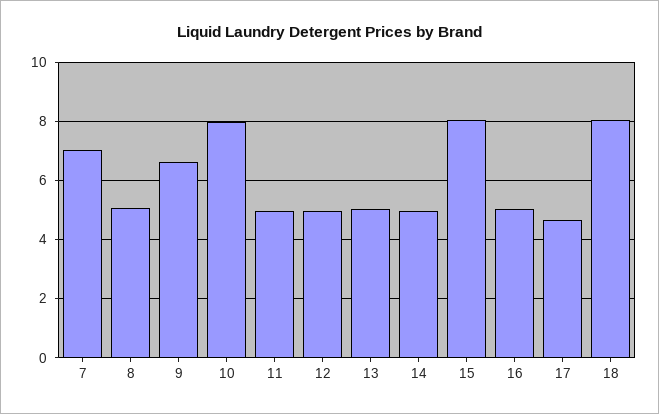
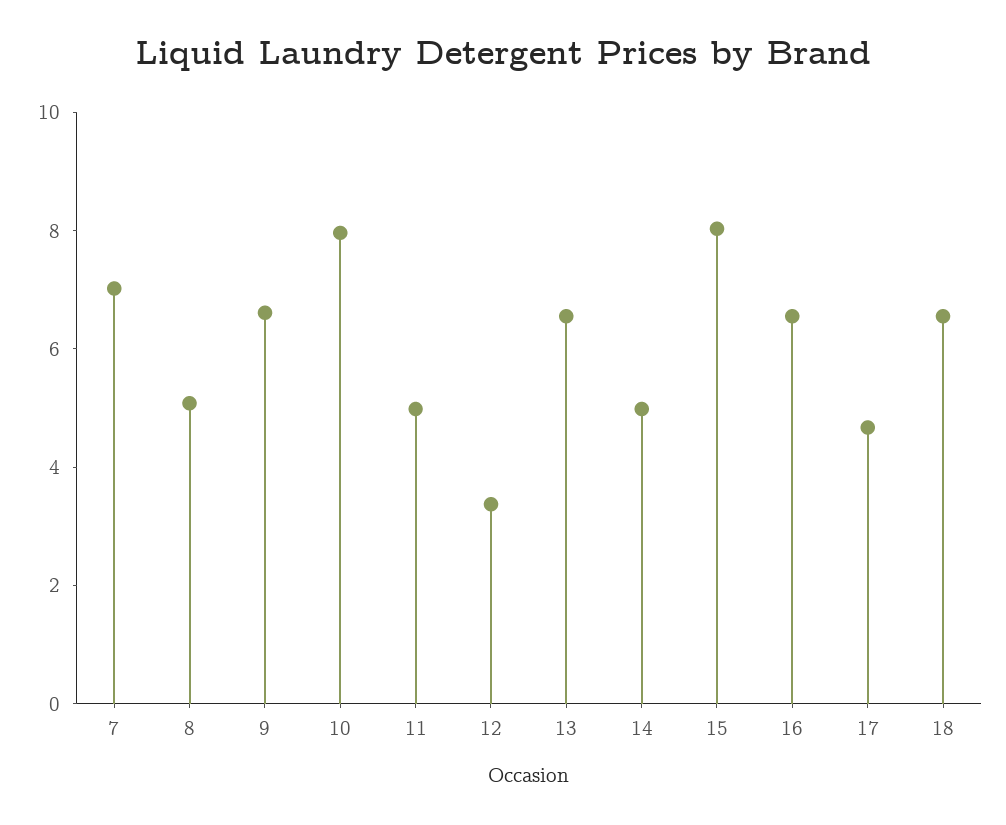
12: 5 -> 3.5
13: 5 -> 6.5
16: 5 -> 6.5
18: 8 -> 6.5

